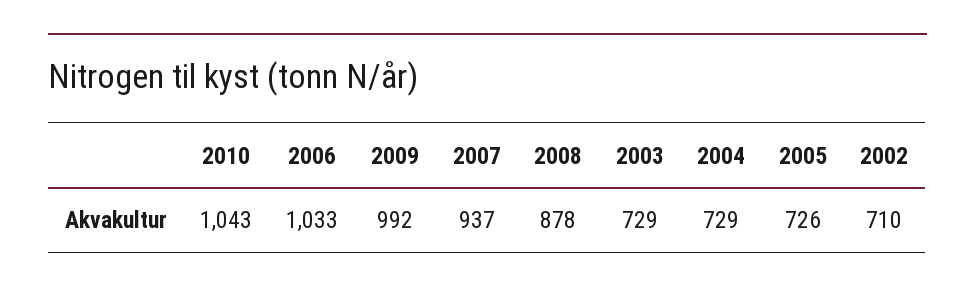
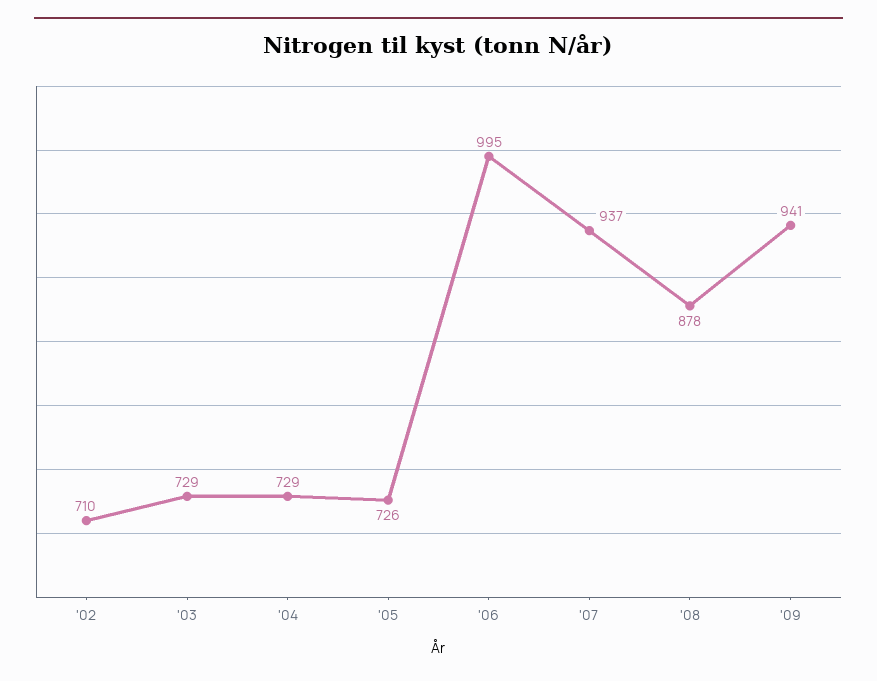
2010: 1043 -> none
2006: 1033 -> 995
2009: 992 -> 941

